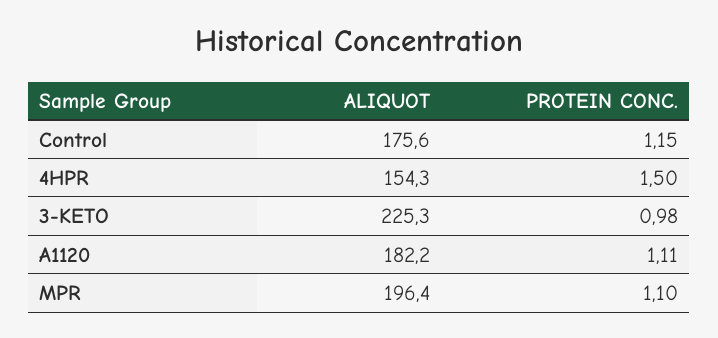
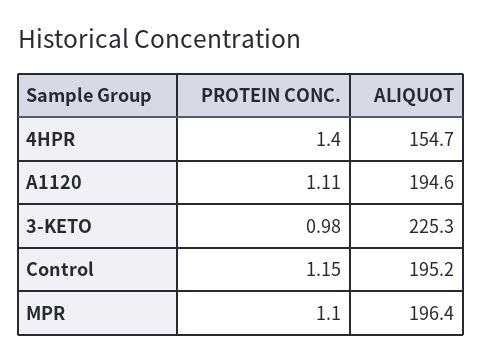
ALIQUOT, Control: 175.6 -> 195.2
ALIQUOT, 4HPR: 154.3 -> 154.7
PROTEIN CONC., 4HPR: 1.5 -> 1.4
ALIQUOT, A1120: 182.2 -> 194.6

